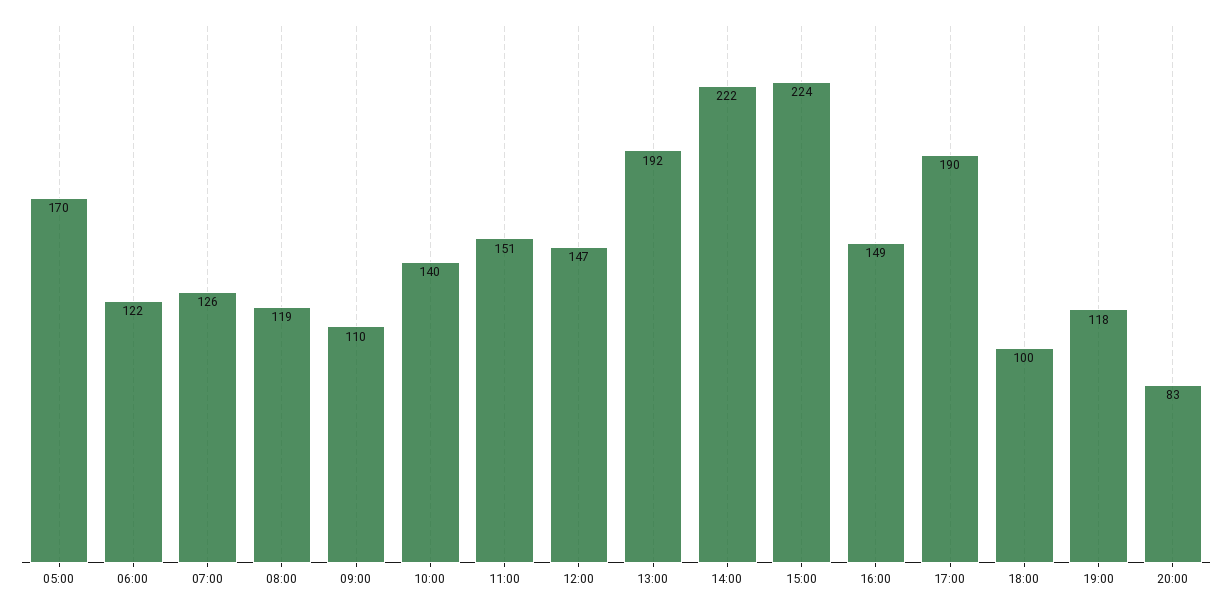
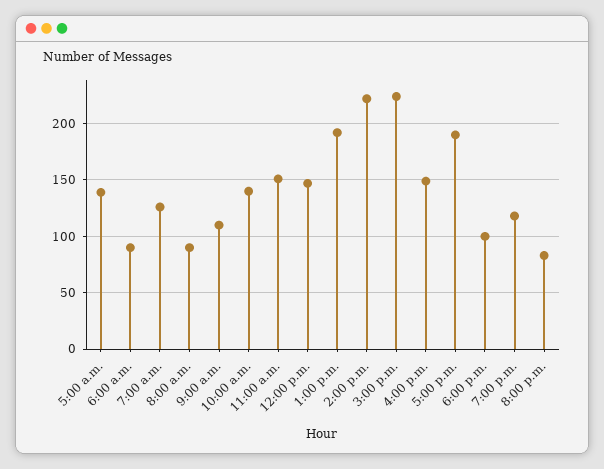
05:00: 170 -> 140
06:00: 122 -> 90
08:00: 119 -> 90

